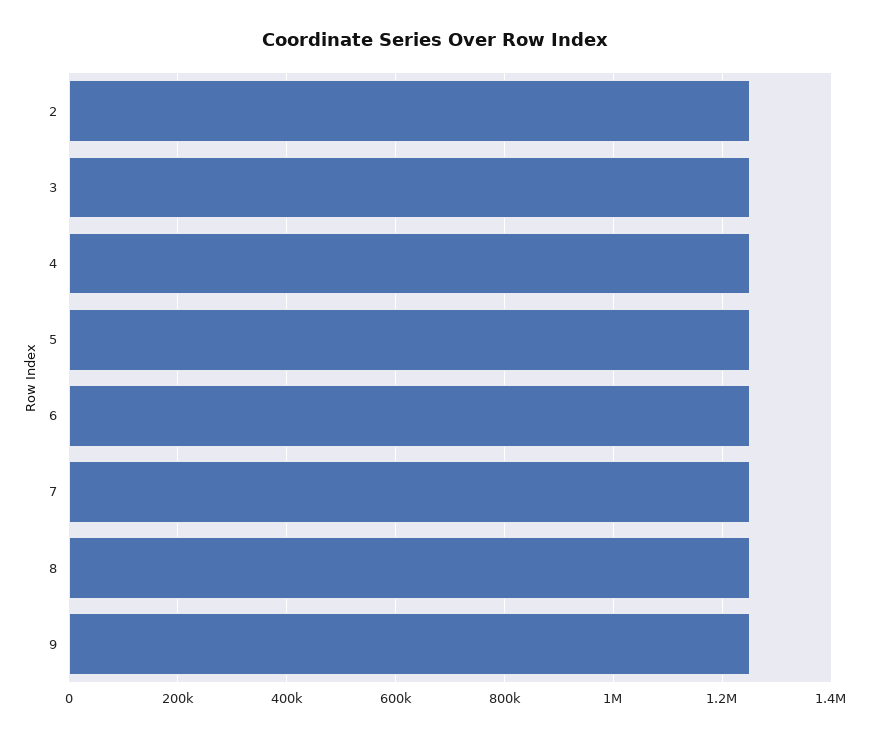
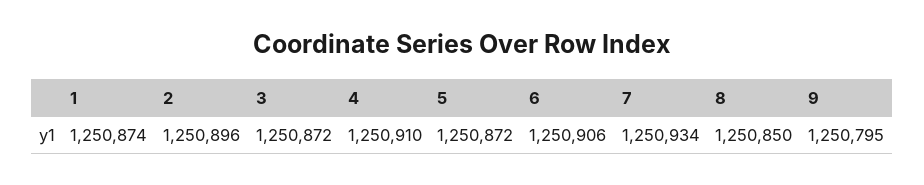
1: none -> 1250874

